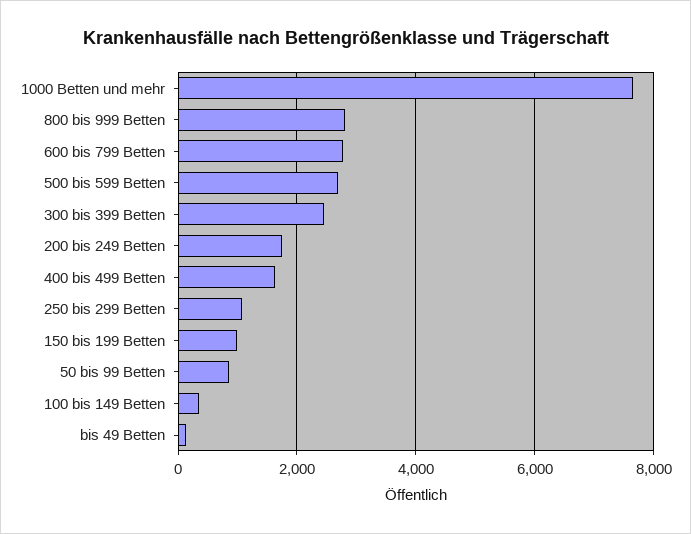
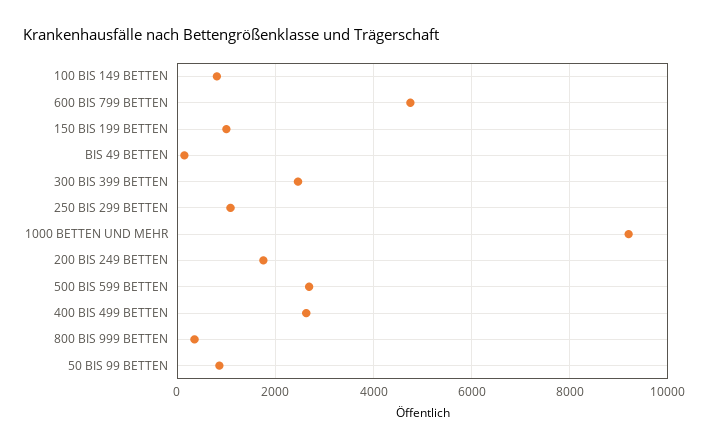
1000 Betten und mehr: 7600 -> 9200
800 bis 999 Betten: 2800 -> 400
600 bis 799 Betten: 2800 -> 4800
400 bis 499 Betten: 1600 -> 2600
100 bis 149 Betten: 400 -> 800

